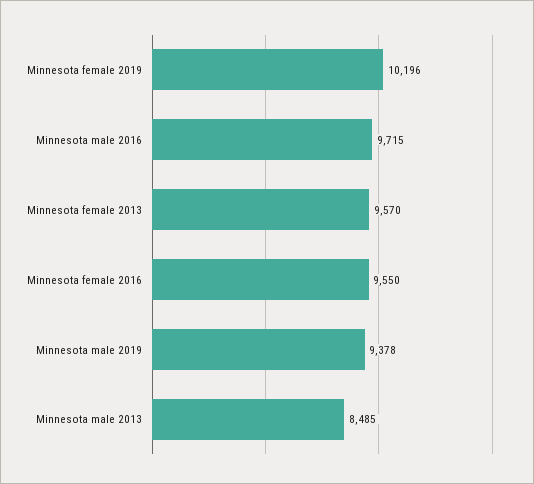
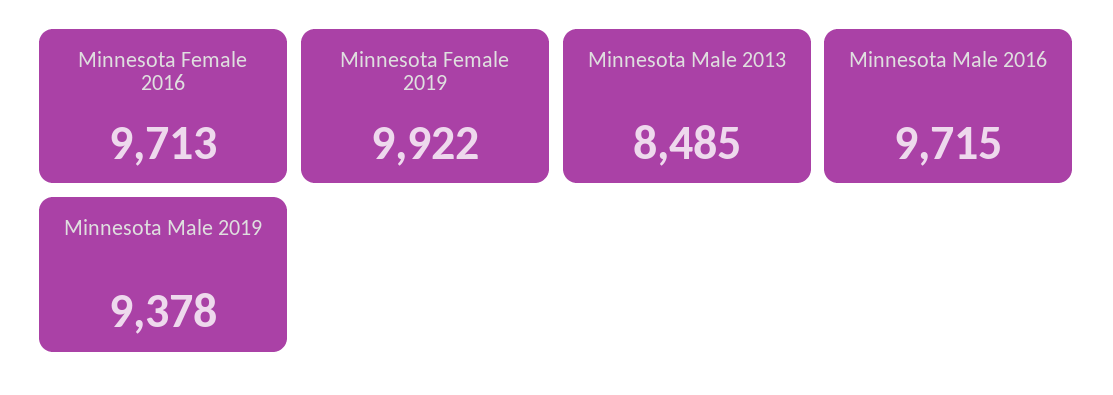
Minnesota female 2019: 10196 -> 9922
Minnesota female 2013: 9570 -> none
Minnesota female 2016: 9550 -> 9713

